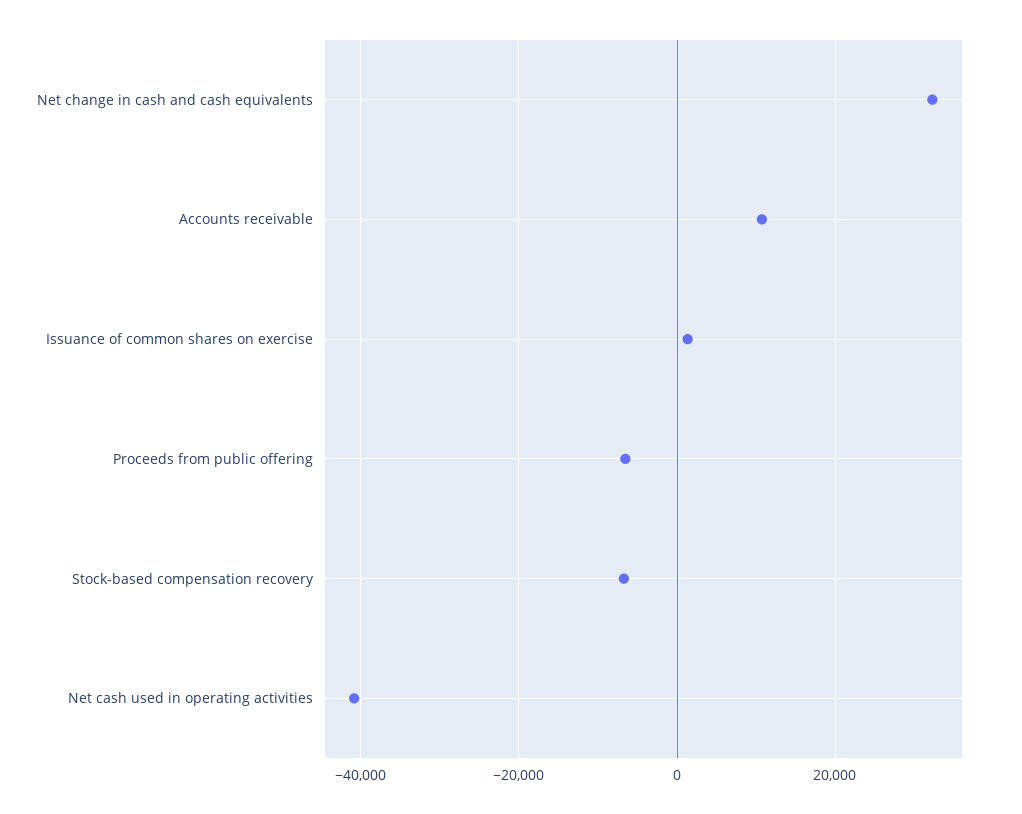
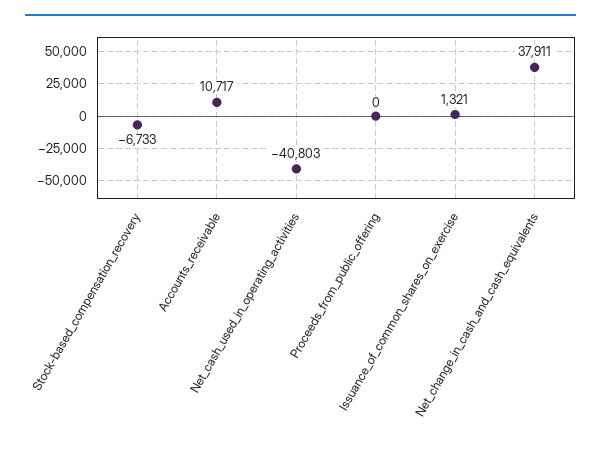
Net change in cash and cash equivalents: 32000 -> 37911
Proceeds from public offering: -6000 -> 0

